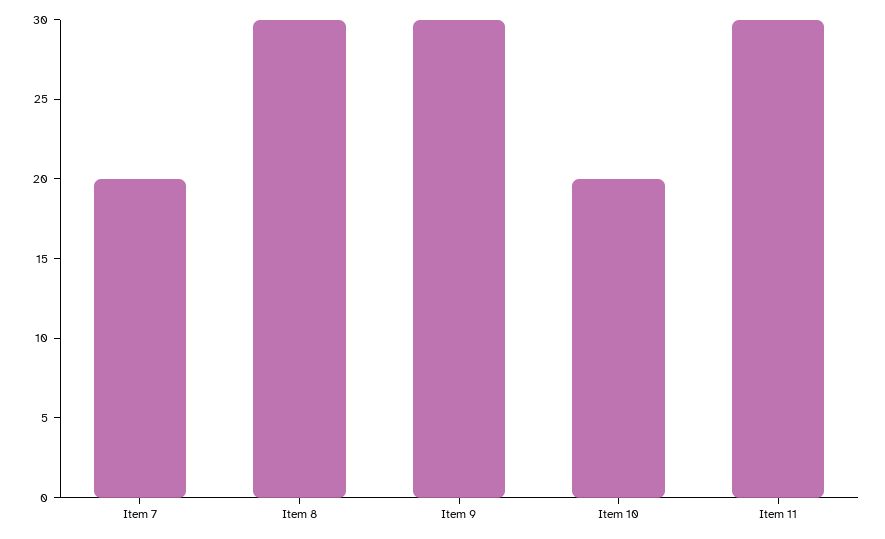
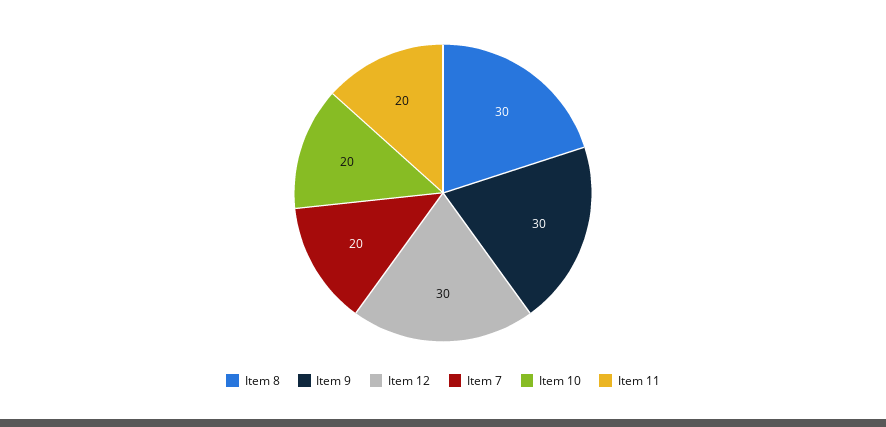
Item 11: 30 -> 20
Item 12: none -> 30

